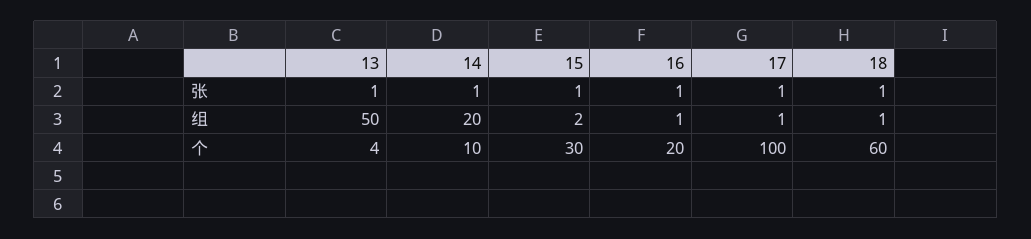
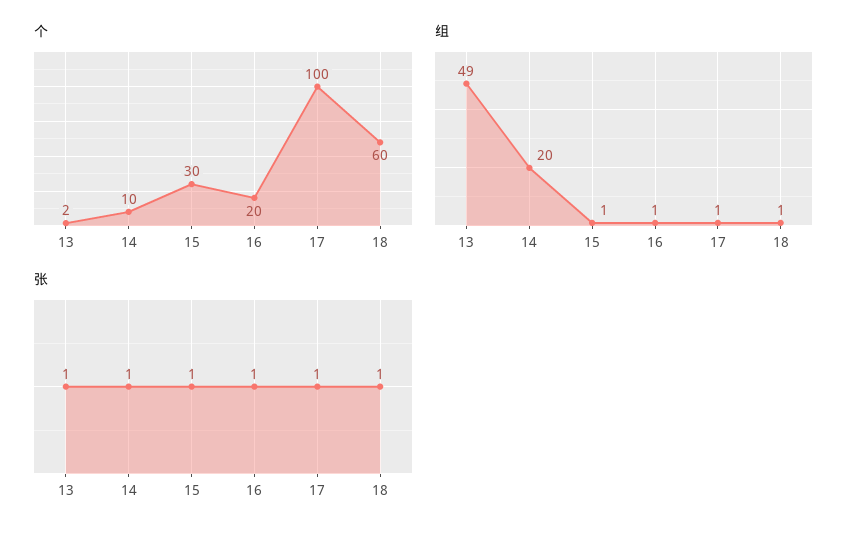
组, 13: 50 -> 49
组, 15: 2 -> 1
个, 13: 4 -> 2

